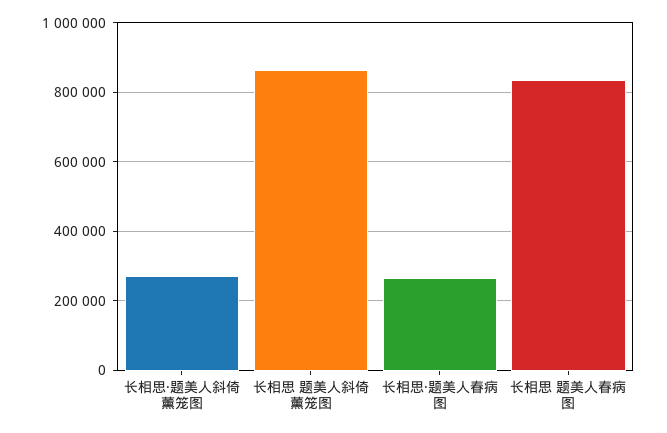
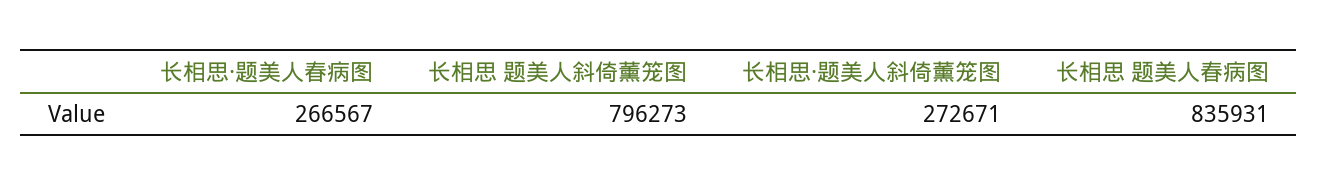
长相思 题美人斜倚薰笼图: 860000 -> 796273

